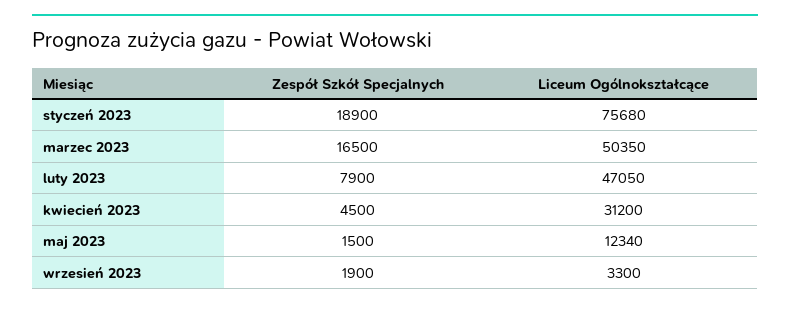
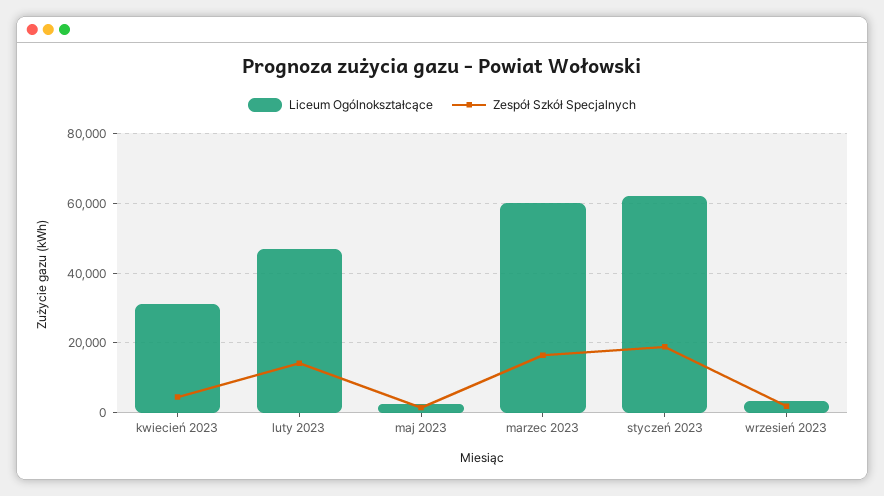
Liceum Ogólnokształcące, styczeń 2023: 75680 -> 62000
Liceum Ogólnokształcące, marzec 2023: 50350 -> 60000
Zespół Szkół Specjalnych, luty 2023: 7900 -> 14000
Liceum Ogólnokształcące, maj 2023: 12340 -> 2000

